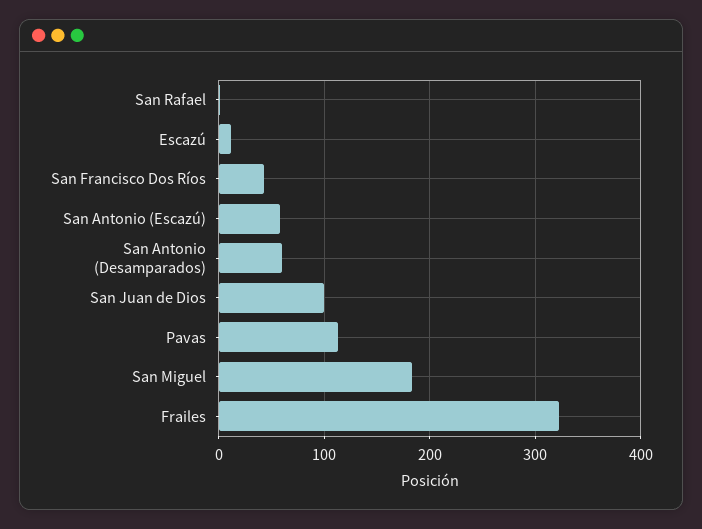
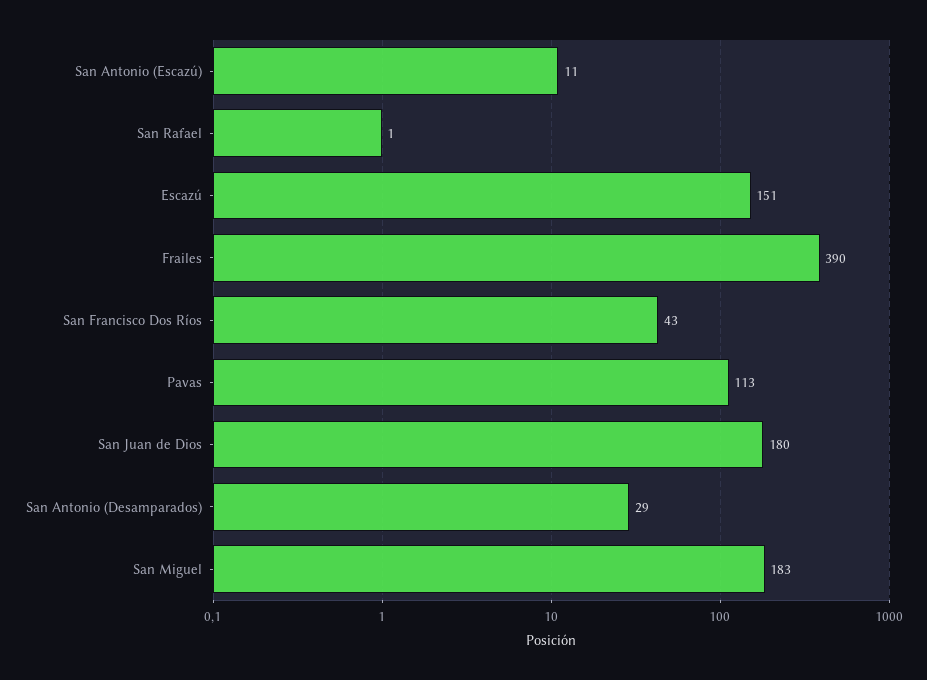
Escazú: 10 -> 151
San Antonio (Escazú): 60 -> 11
San Antonio (Desamparados): 60 -> 29
San Juan de Dios: 100 -> 180
Frailes: 320 -> 390

